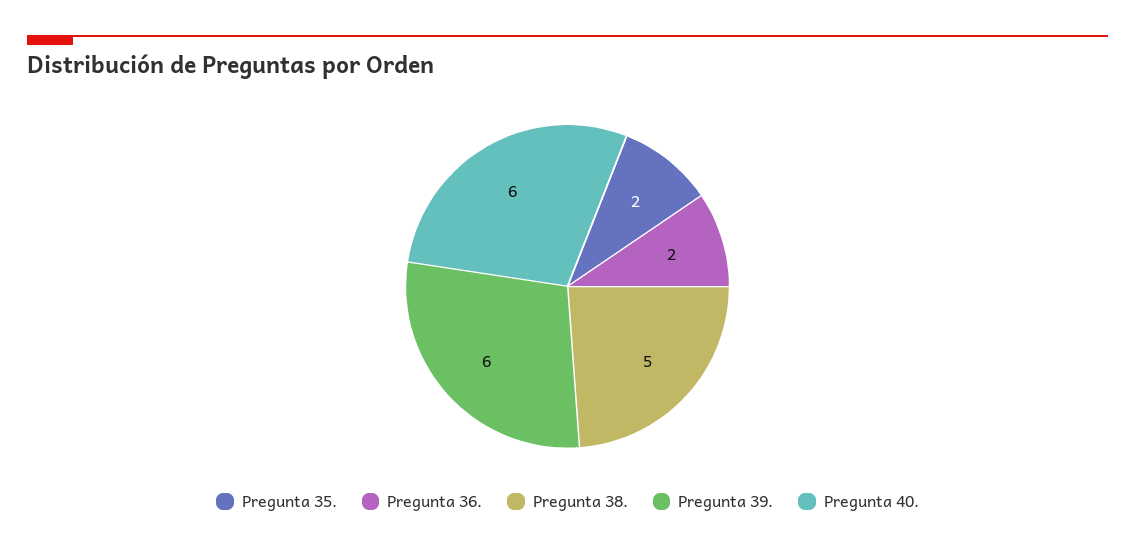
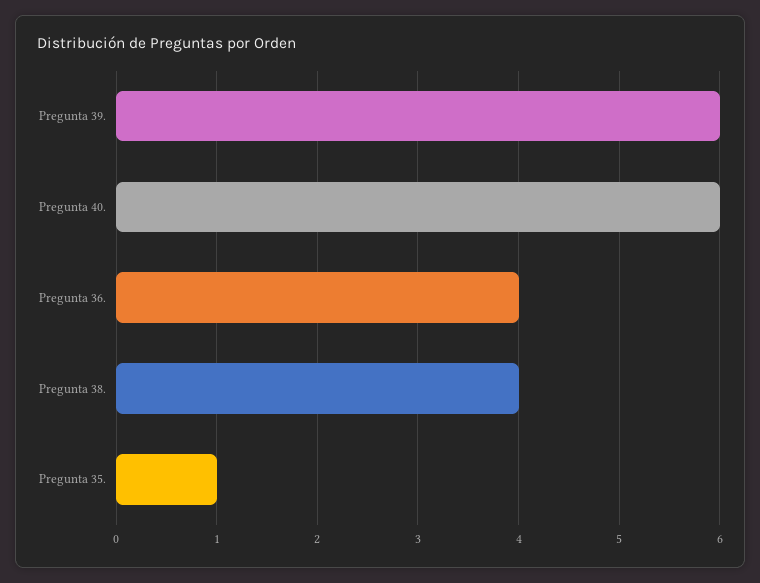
Pregunta 35.: 2 -> 1
Pregunta 36.: 2 -> 4
Pregunta 38.: 5 -> 4

